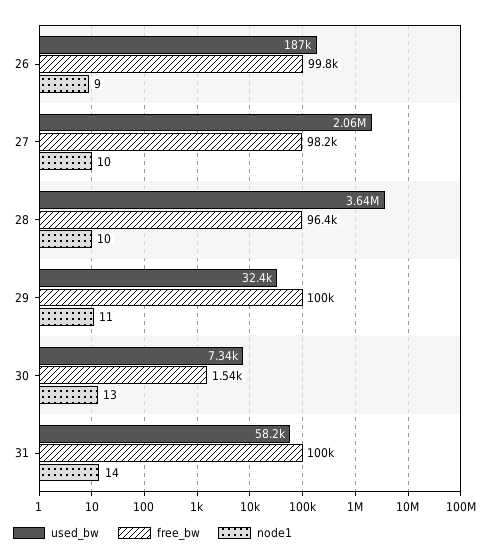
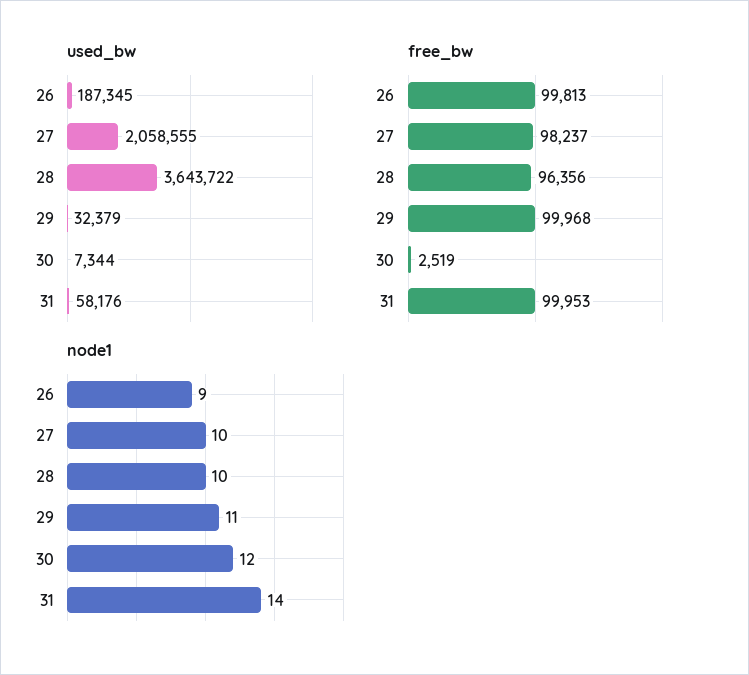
free_bw, 30: 1540 -> 2519
node1, 30: 13 -> 12

